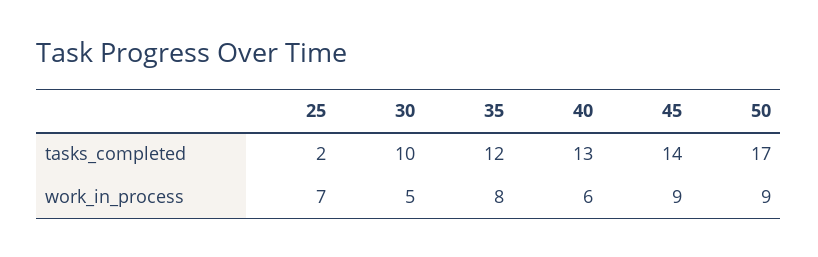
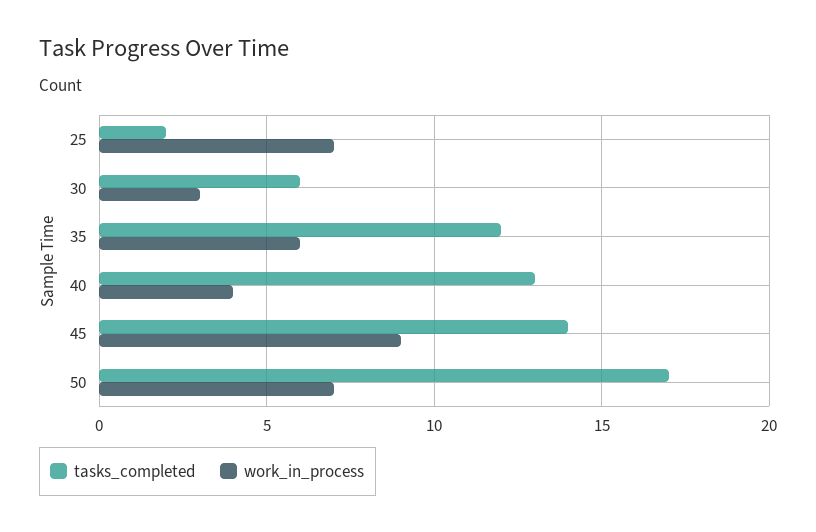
tasks_completed, 30: 10 -> 6
work_in_process, 30: 5 -> 3
work_in_process, 35: 8 -> 6
work_in_process, 40: 6 -> 4
work_in_process, 50: 9 -> 7

